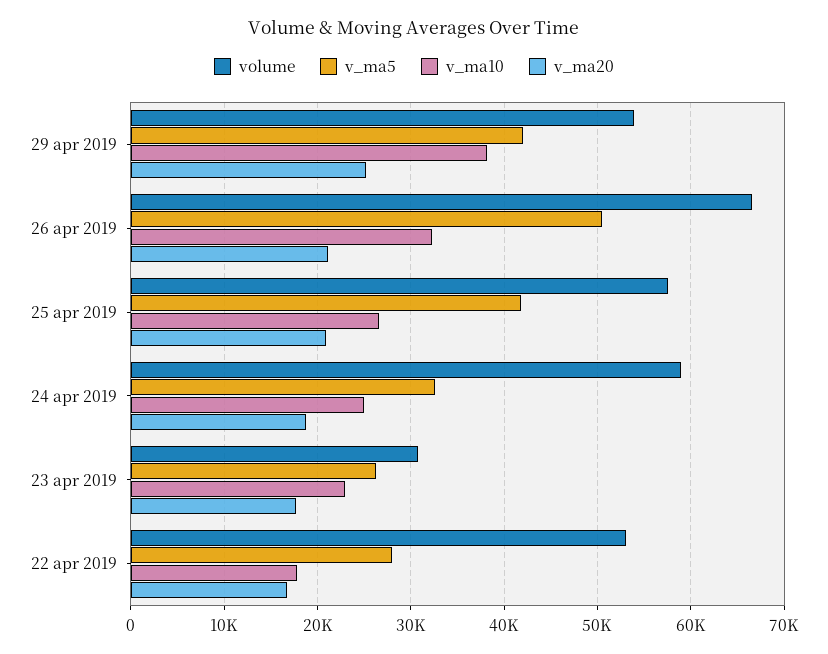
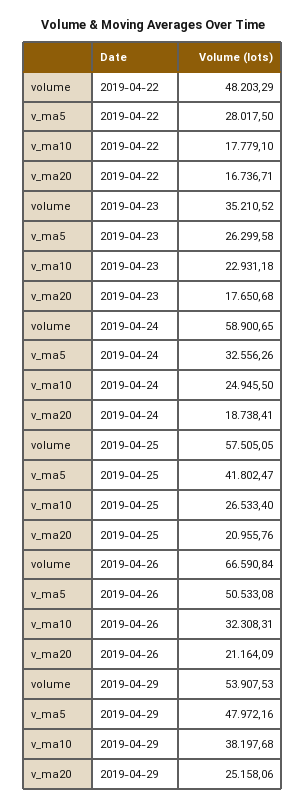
v_ma5, 29 apr 2019: 42000 -> 47972.16
volume, 23 apr 2019: 31000 -> 35210.52
volume, 22 apr 2019: 53000 -> 48203.29

